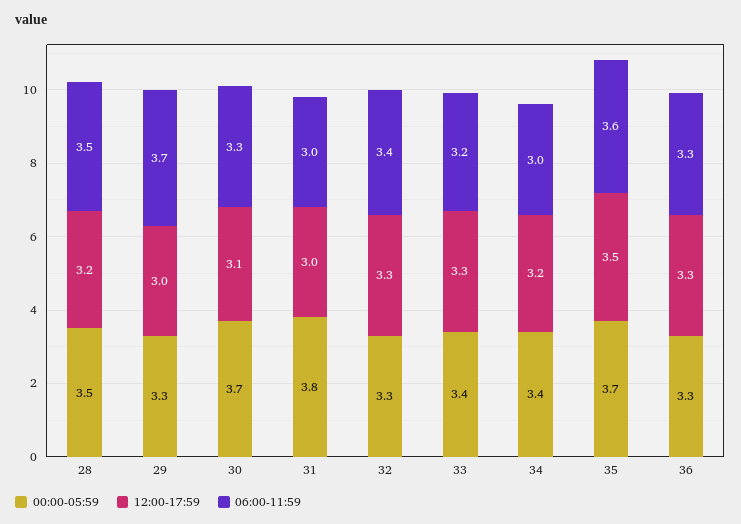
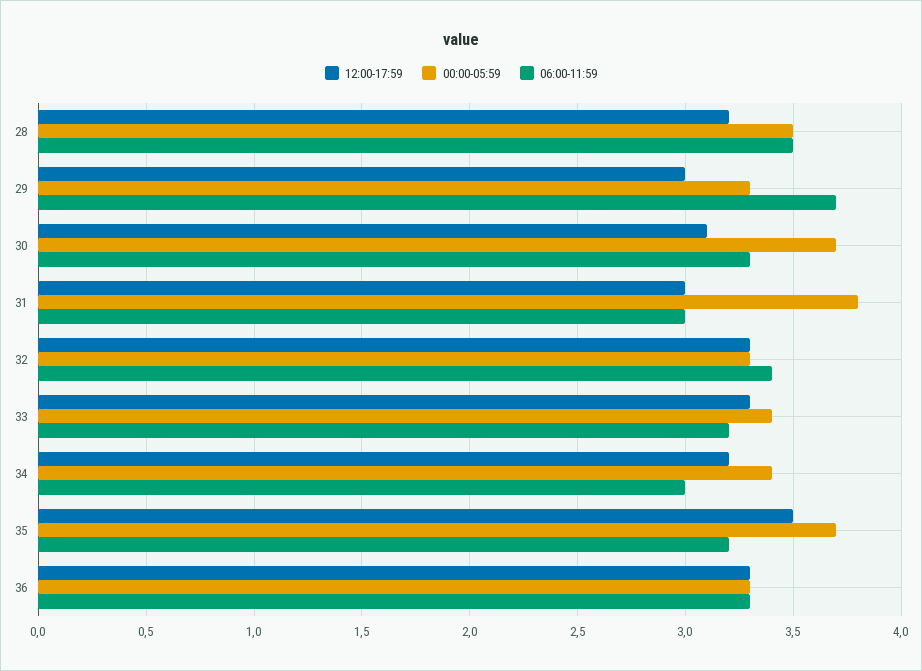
06:00-11:59, 35: 3.6 -> 3.2

